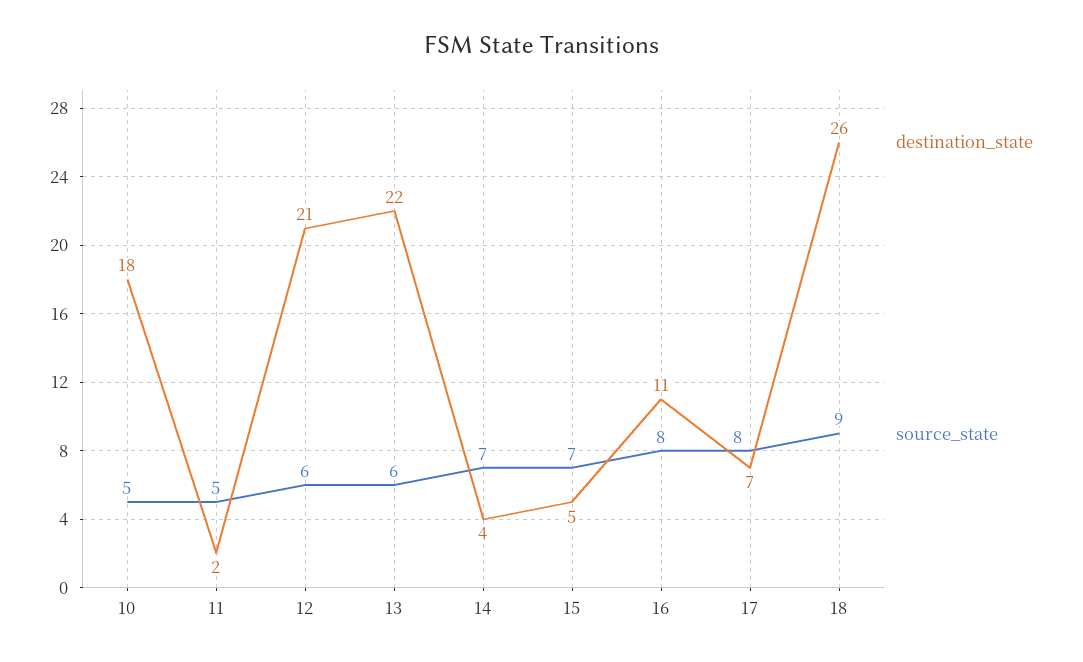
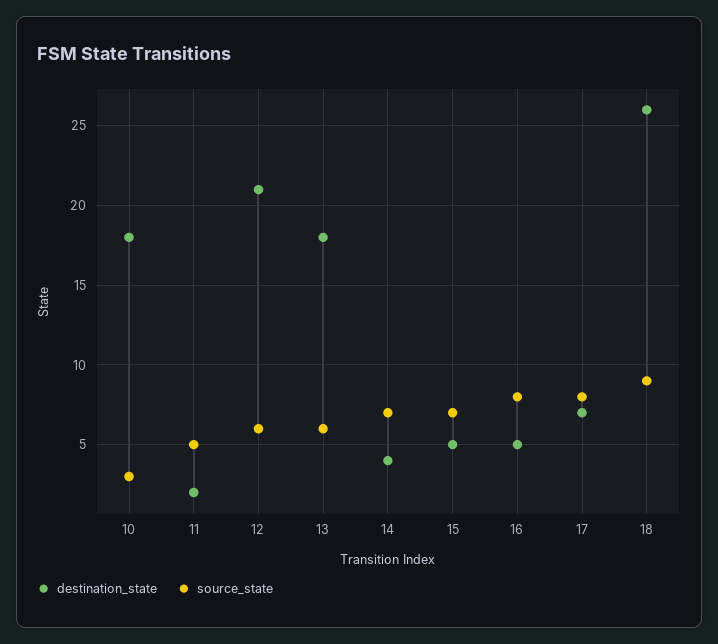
source_state, 10: 5 -> 3
destination_state, 13: 22 -> 18
destination_state, 16: 11 -> 5

